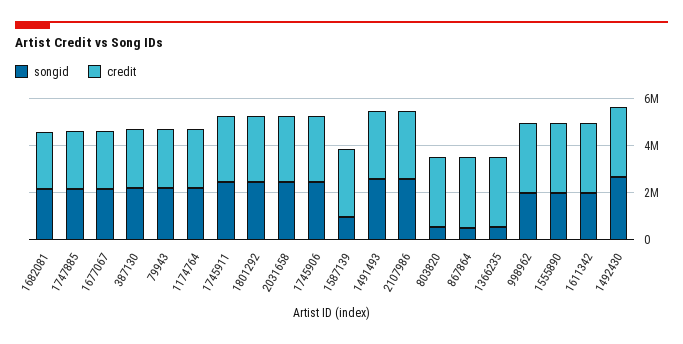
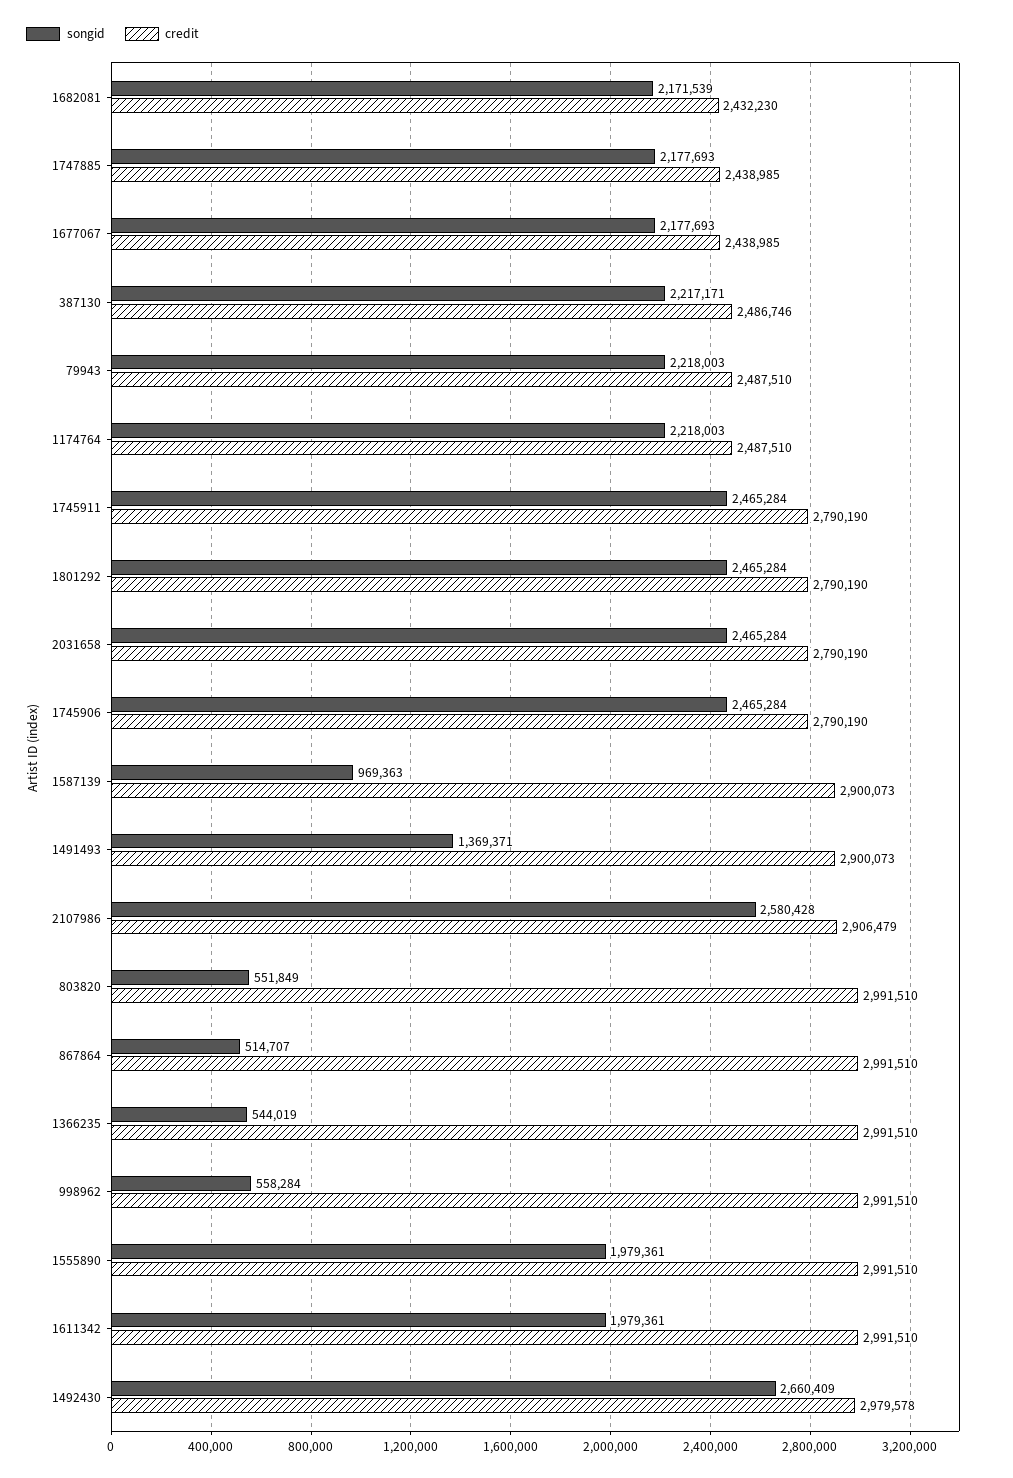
songid, 1491493: 2500000 -> 1369371
songid, 998962: 2000000 -> 558284

